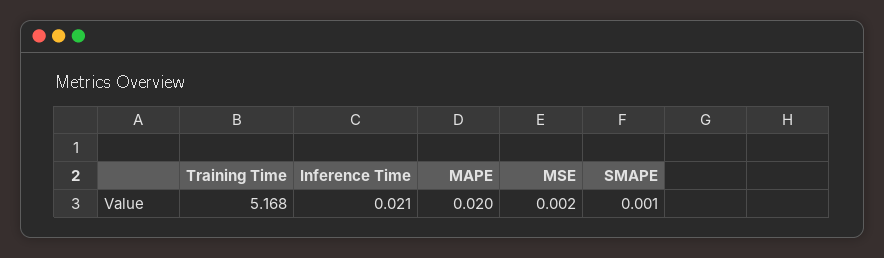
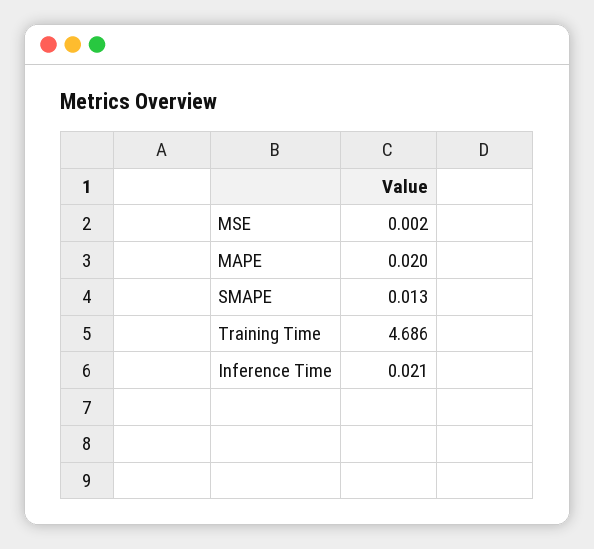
Training Time: 5.168 -> 4.686
SMAPE: 0.001 -> 0.013

